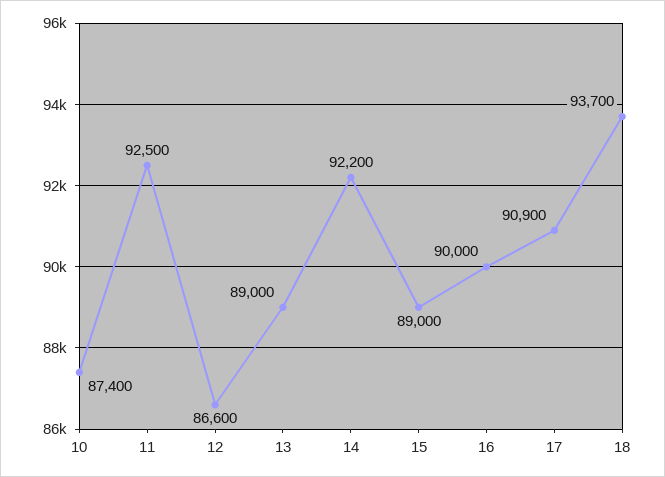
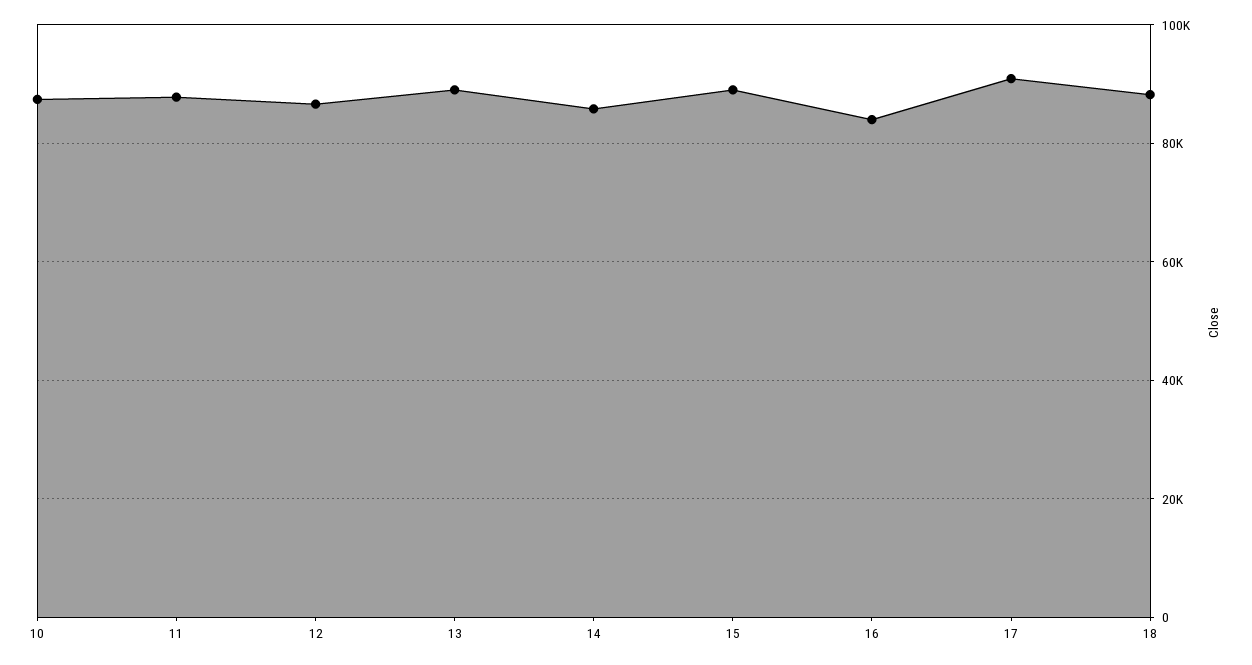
11: 92500 -> 88000
14: 92200 -> 86000
16: 90000 -> 84000
18: 93700 -> 88000

